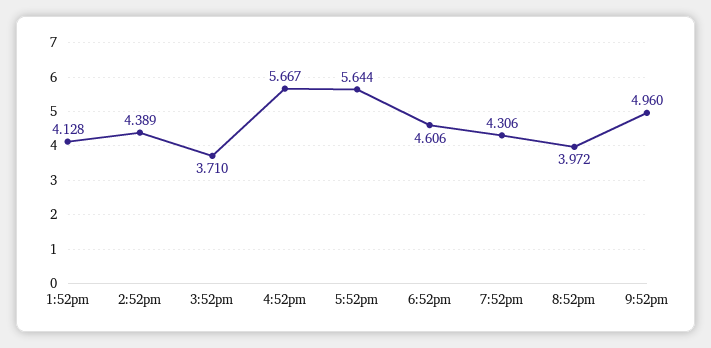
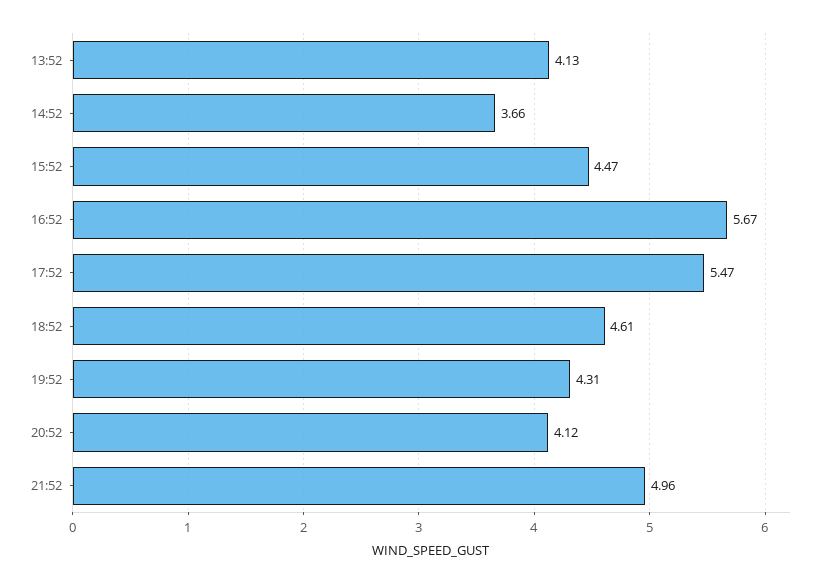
2:52pm: 4.389 -> 3.66
3:52pm: 3.71 -> 4.47
5:52pm: 5.644 -> 5.47
8:52pm: 3.972 -> 4.12

